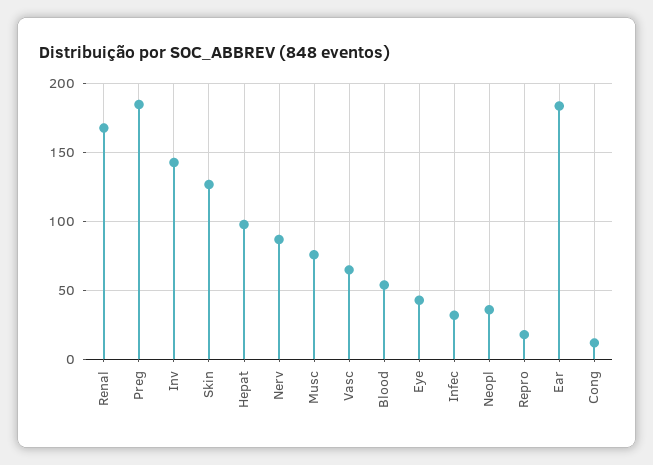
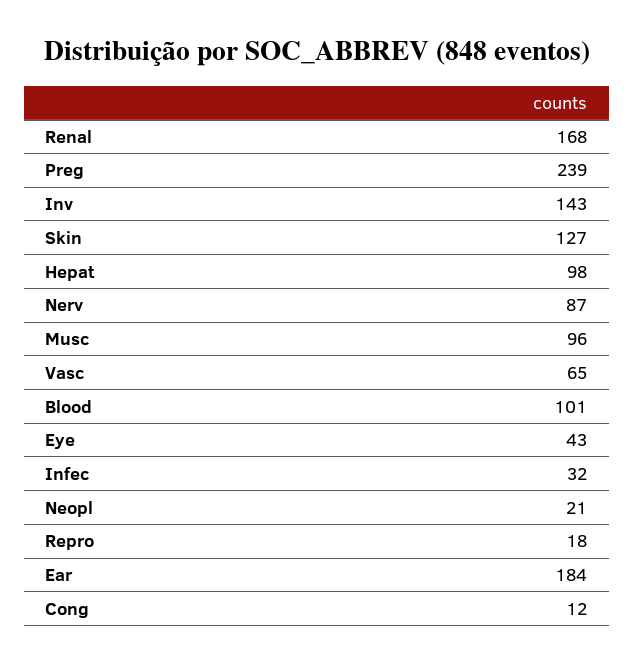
Preg: 185 -> 239
Musc: 75 -> 96
Blood: 55 -> 101
Neopl: 35 -> 21

